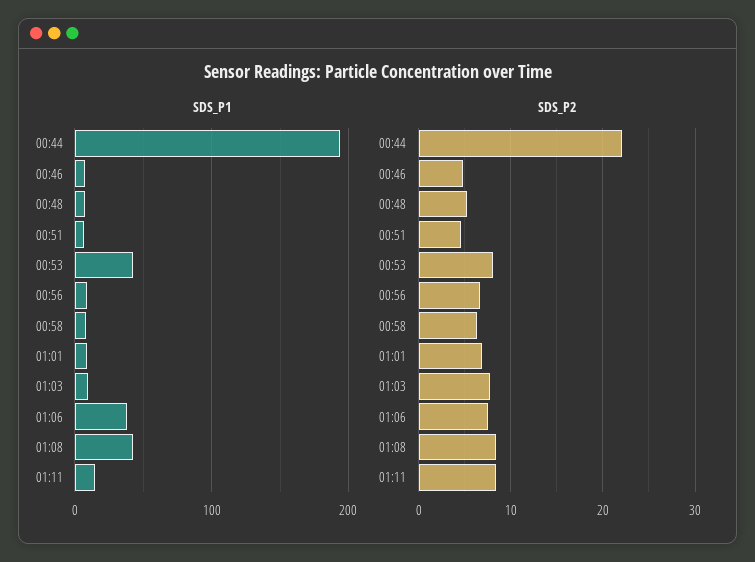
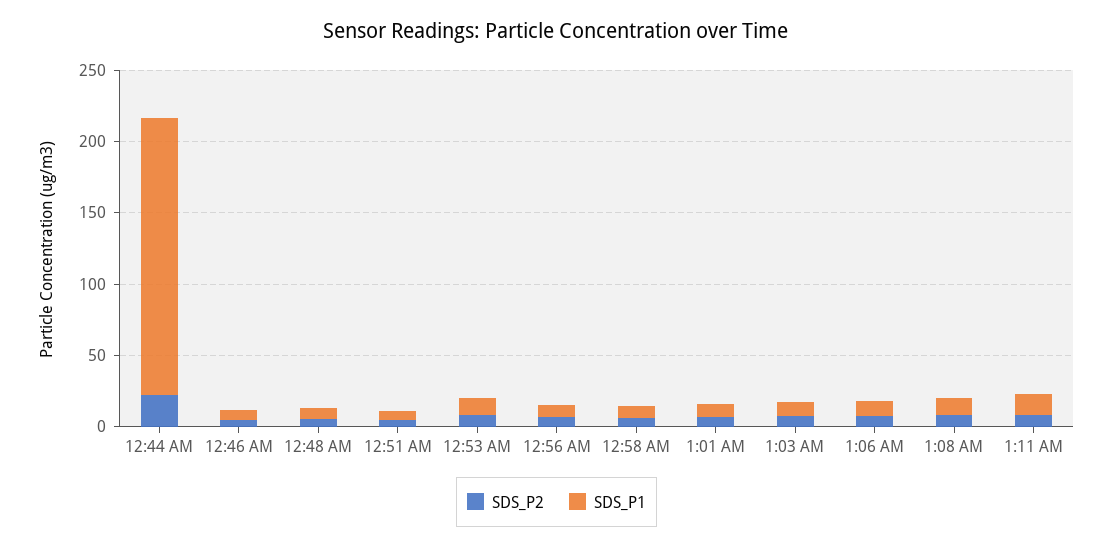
SDS_P1, 00:53: 40 -> 10
SDS_P1, 01:06: 40 -> 10
SDS_P1, 01:08: 40 -> 10

